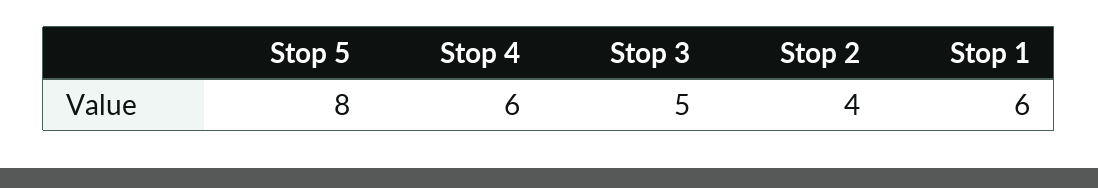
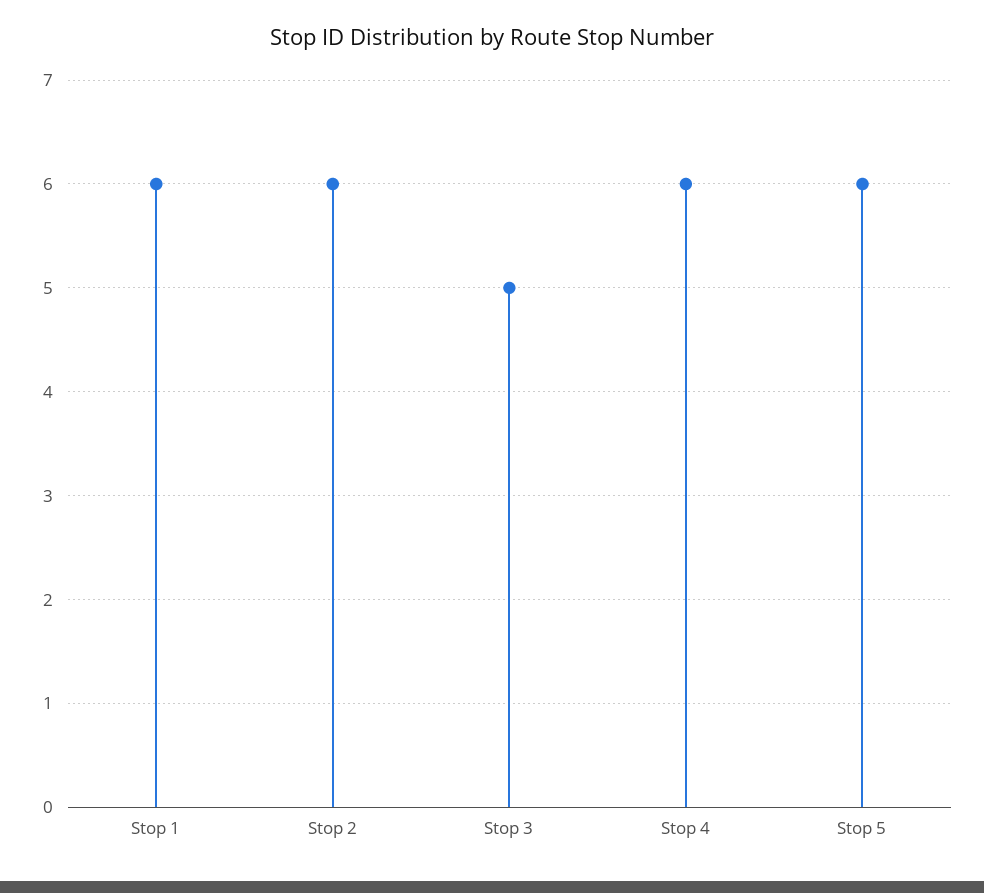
Stop 5: 8 -> 6
Stop 2: 4 -> 6

